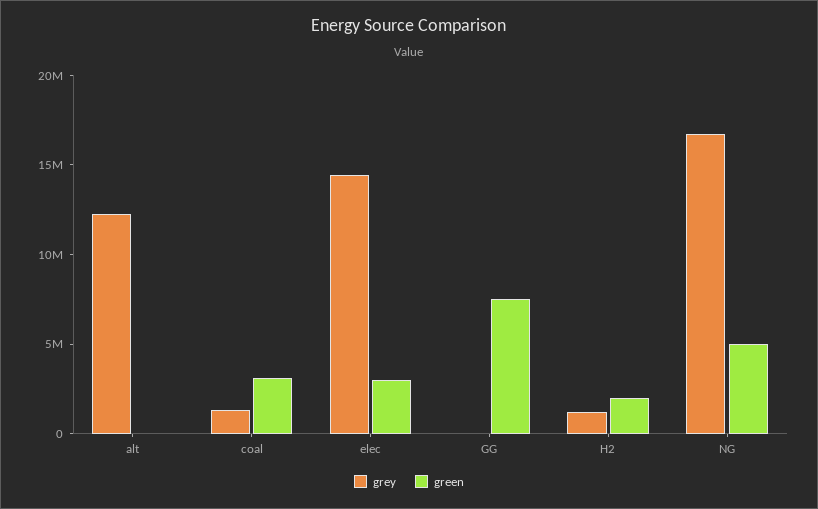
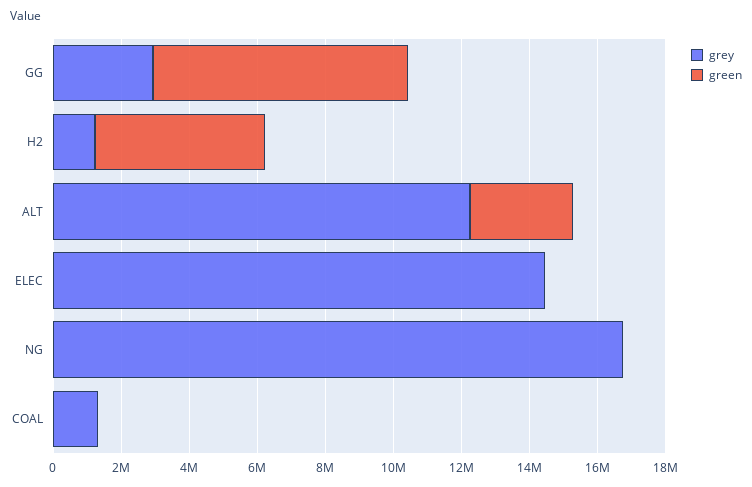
green, alt: 0 -> 3000000
green, coal: 3000000 -> 0
green, elec: 3000000 -> 0
grey, GG: 0 -> 3000000
green, H2: 2000000 -> 5000000
green, NG: 5000000 -> 0

